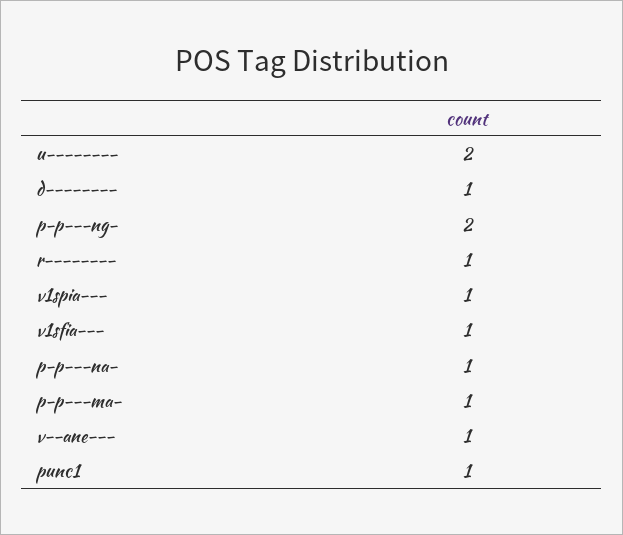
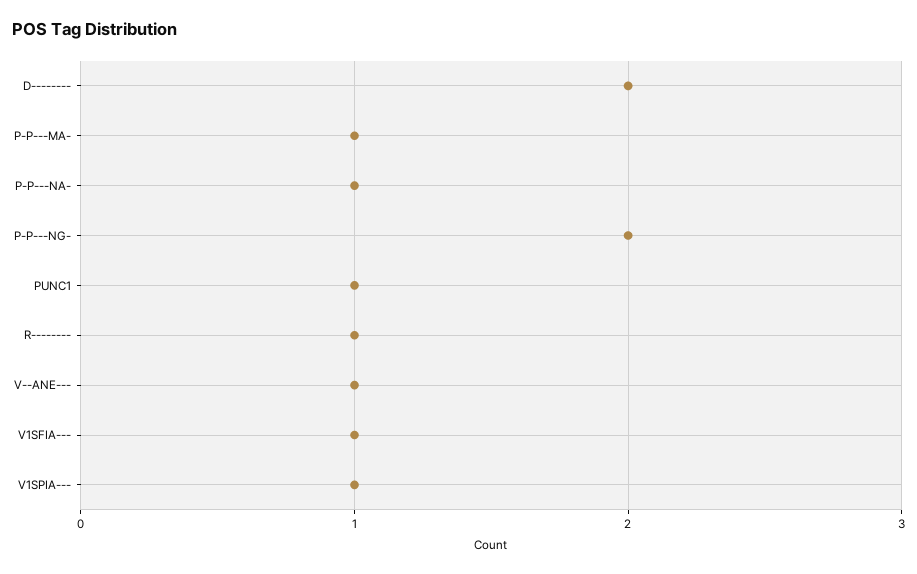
u--------: 2 -> none
d--------: 1 -> 2

